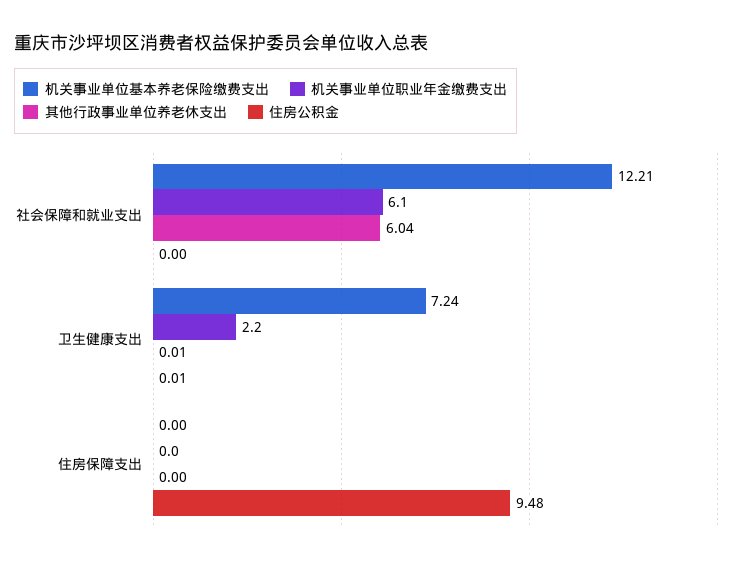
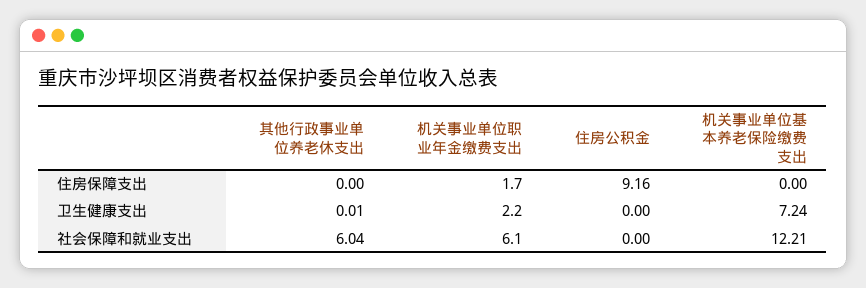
住房公积金, 卫生健康支出: 0.01 -> 0
机关事业单位职业年金缴费支出, 住房保障支出: 0 -> 1.7
住房公积金, 住房保障支出: 9.48 -> 9.16

